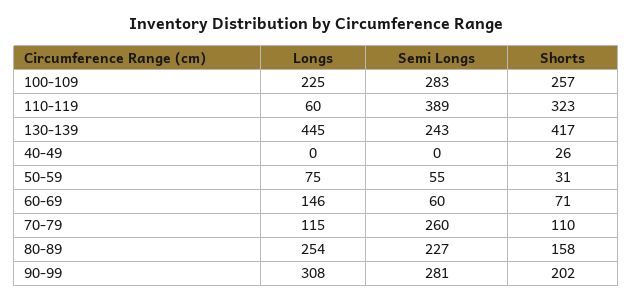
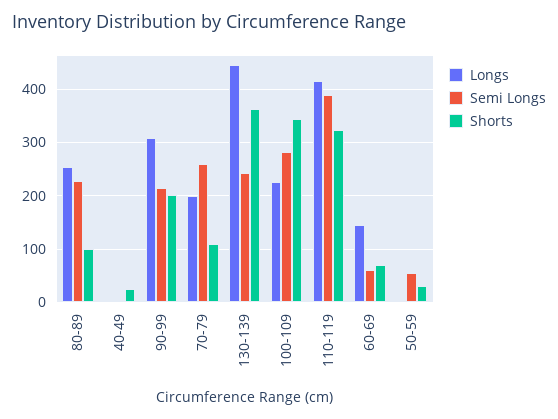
Shorts, 100-109: 257 -> 340
Longs, 110-119: 60 -> 420
Shorts, 130-139: 417 -> 360
Longs, 50-59: 75 -> 0
Longs, 70-79: 115 -> 200
Shorts, 80-89: 158 -> 100
Semi Longs, 90-99: 281 -> 220

